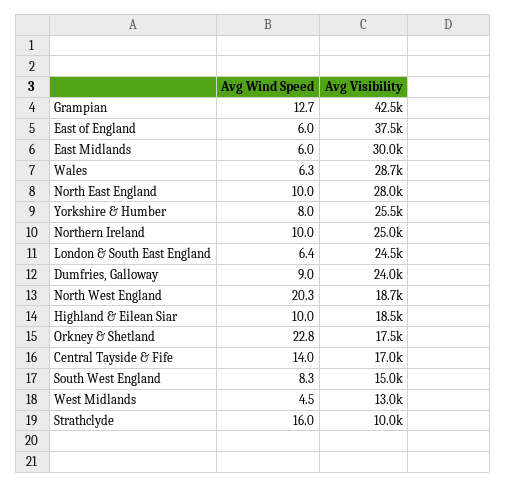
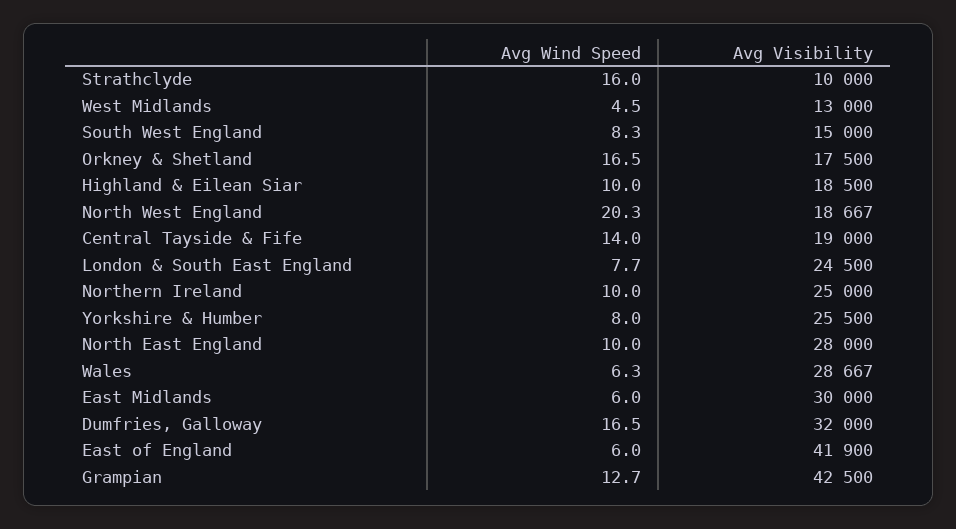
Avg Visibility, East of England: 37500 -> 41900
Avg Wind Speed, London & South East England: 6.4 -> 7.7
Avg Wind Speed, Dumfries, Galloway: 9 -> 16.5
Avg Visibility, Dumfries, Galloway: 24000 -> 32000
Avg Wind Speed, Orkney & Shetland: 22.8 -> 16.5
Avg Visibility, Central Tayside & Fife: 17000 -> 19000

